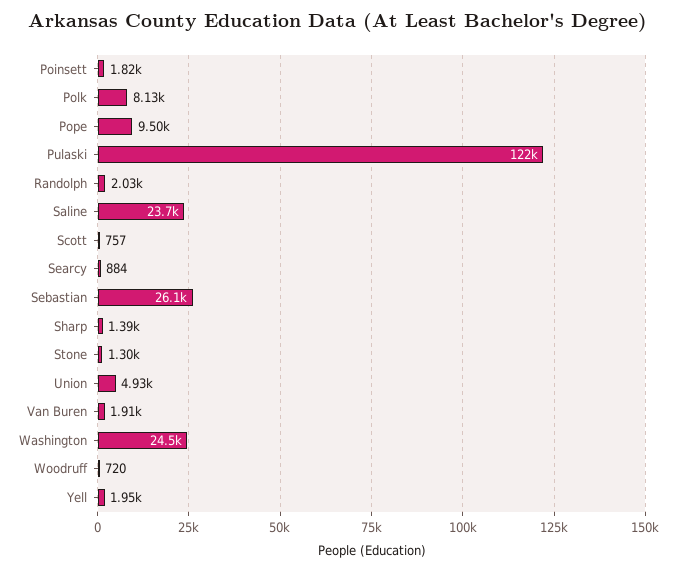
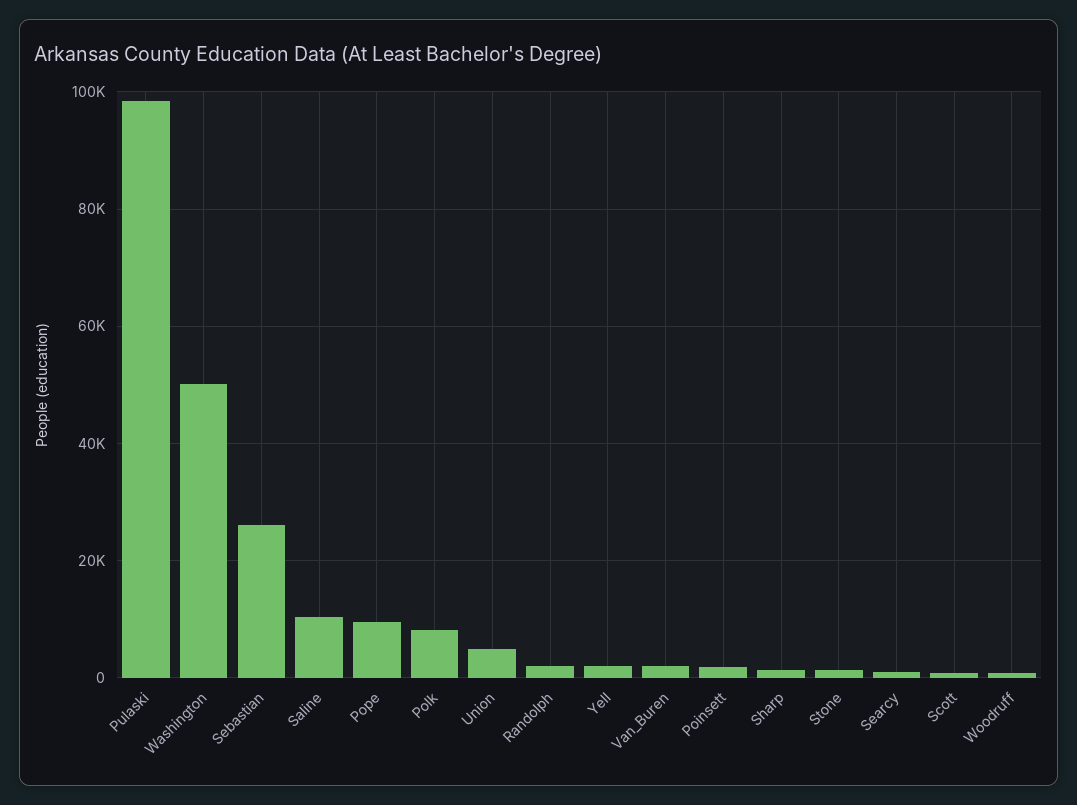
Pulaski: 122000 -> 98000
Saline: 23700 -> 10000
Washington: 24500 -> 50000

